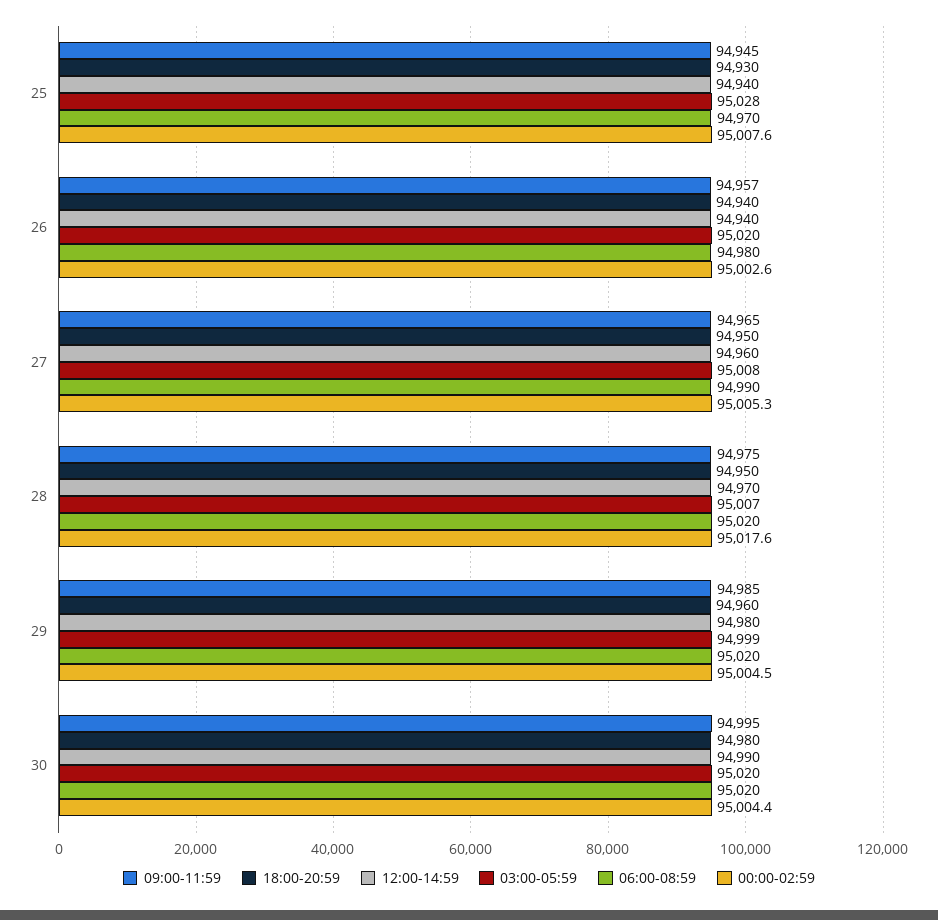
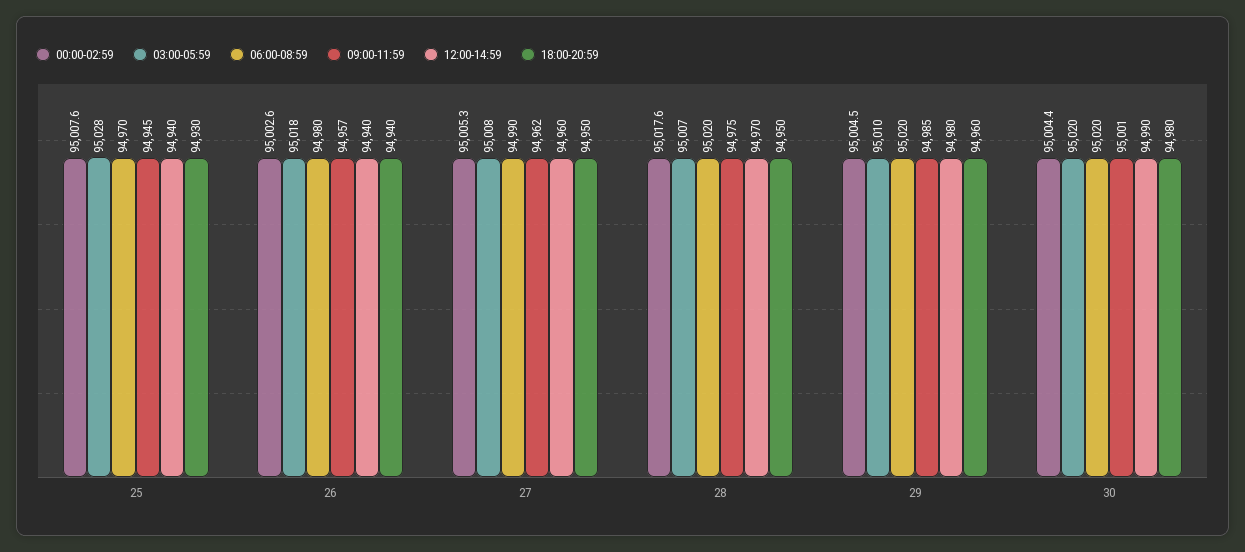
03:00-05:59, 26: 95020 -> 95018
09:00-11:59, 27: 94965 -> 94962
03:00-05:59, 29: 94999 -> 95010
09:00-11:59, 30: 94995 -> 95001

